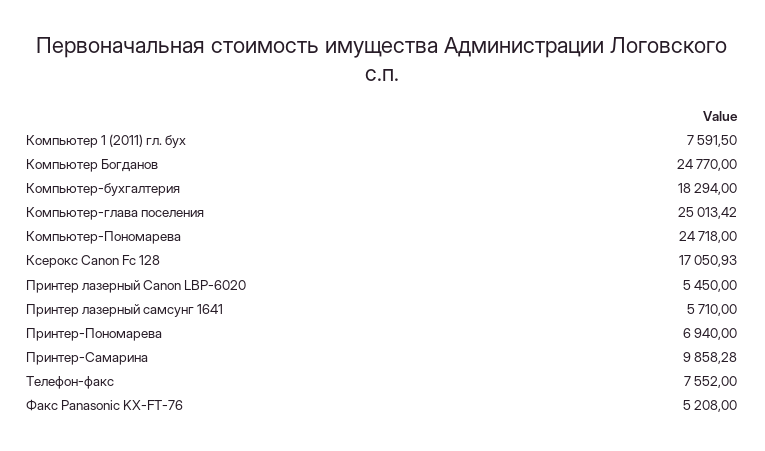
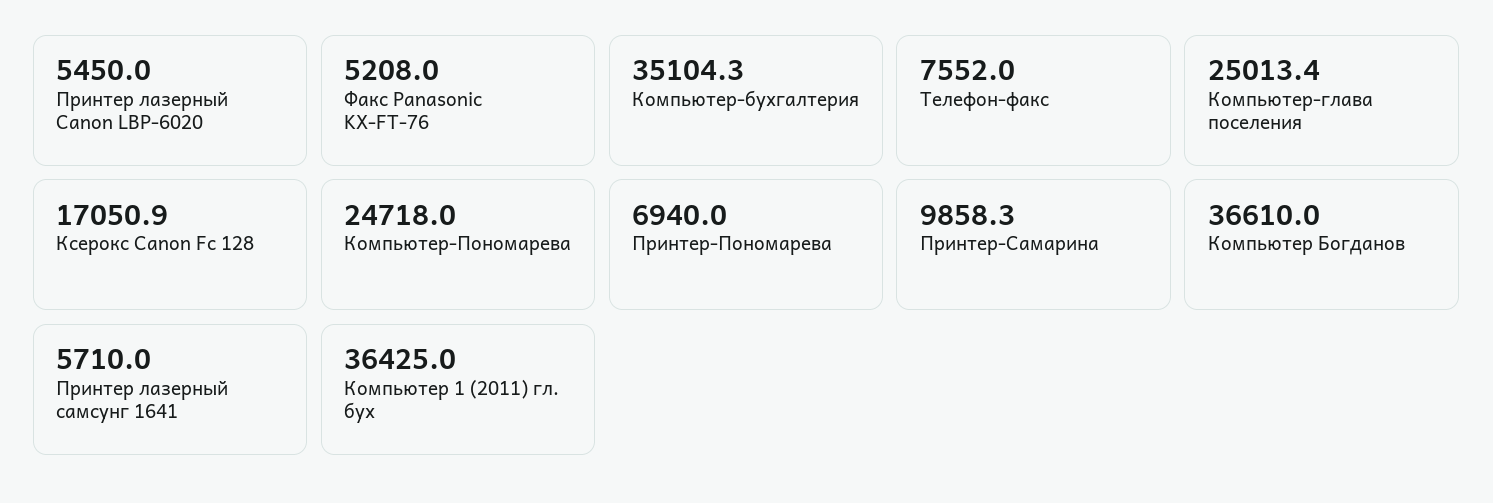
Компьютер 1 (2011) гл. бух: 7591.5 -> 36425
Компьютер Богданов: 24770 -> 36610
Компьютер-бухгалтерия: 18294 -> 35104.3

